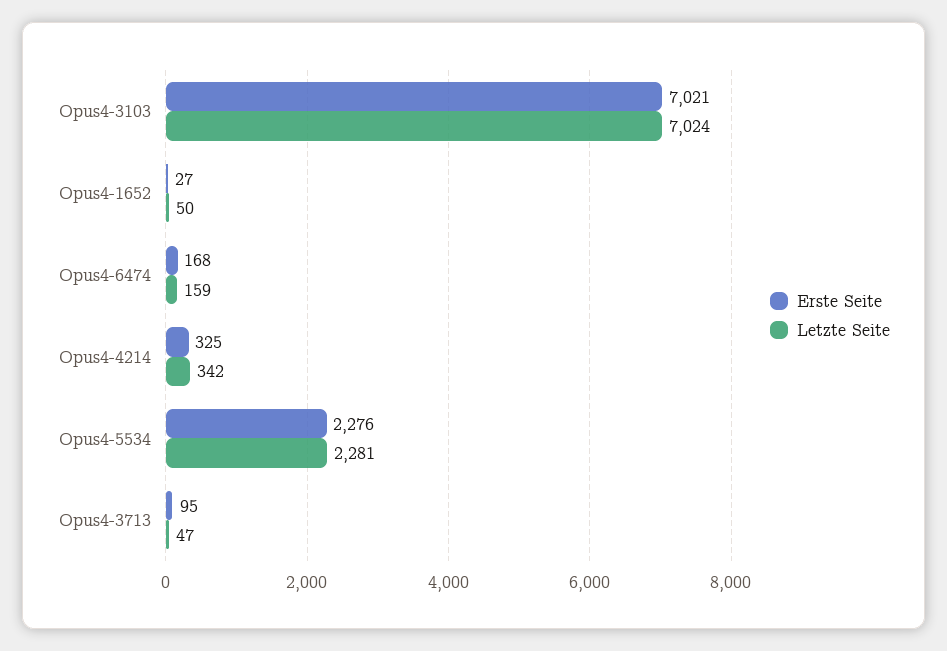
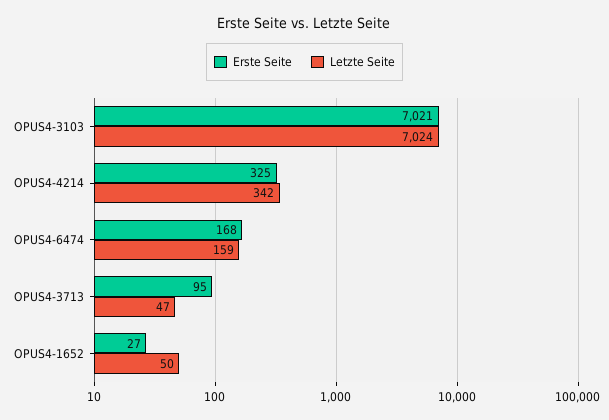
Erste Seite, Opus4-5534: 2276 -> none
Letzte Seite, Opus4-5534: 2281 -> none

